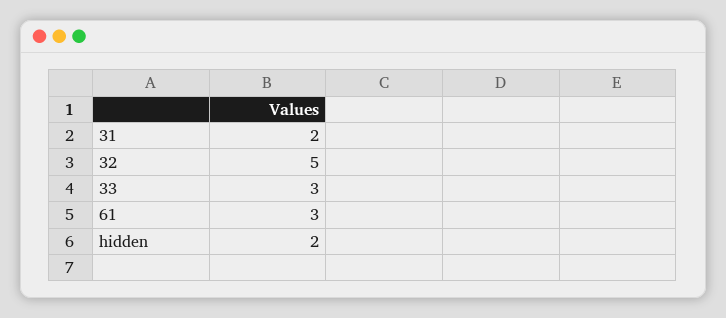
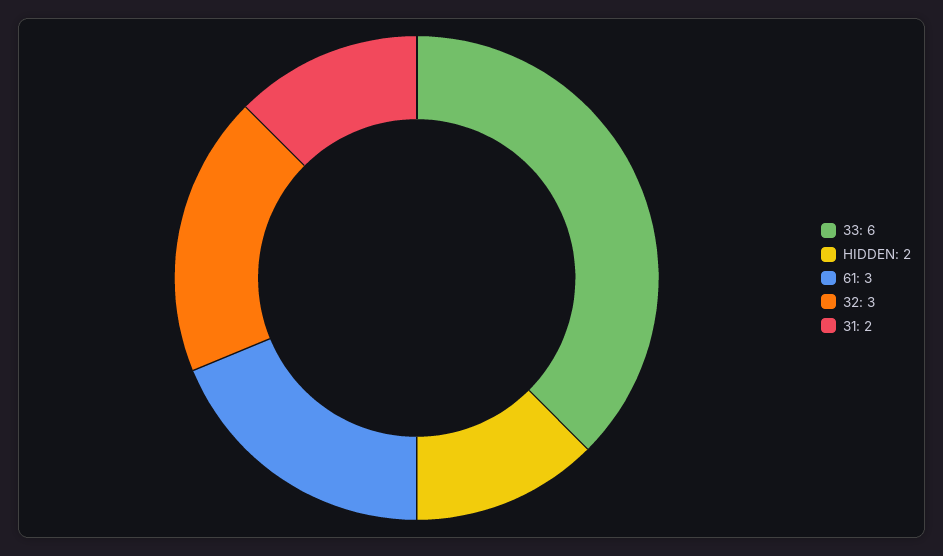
32: 5 -> 3
33: 3 -> 6

